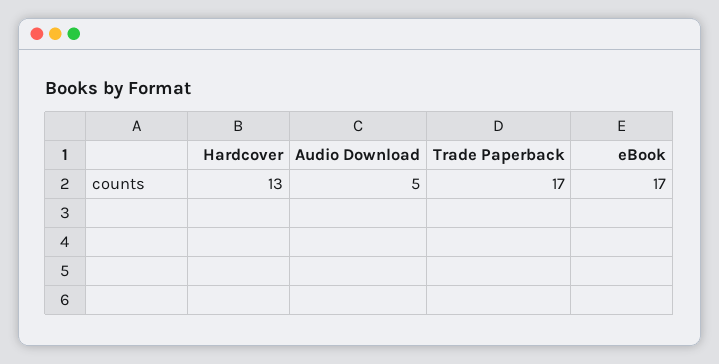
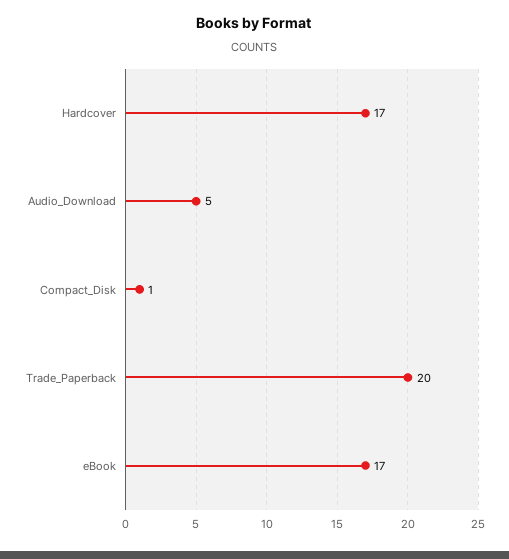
Hardcover: 13 -> 17
Trade Paperback: 17 -> 20
Compact_Disk: none -> 1

